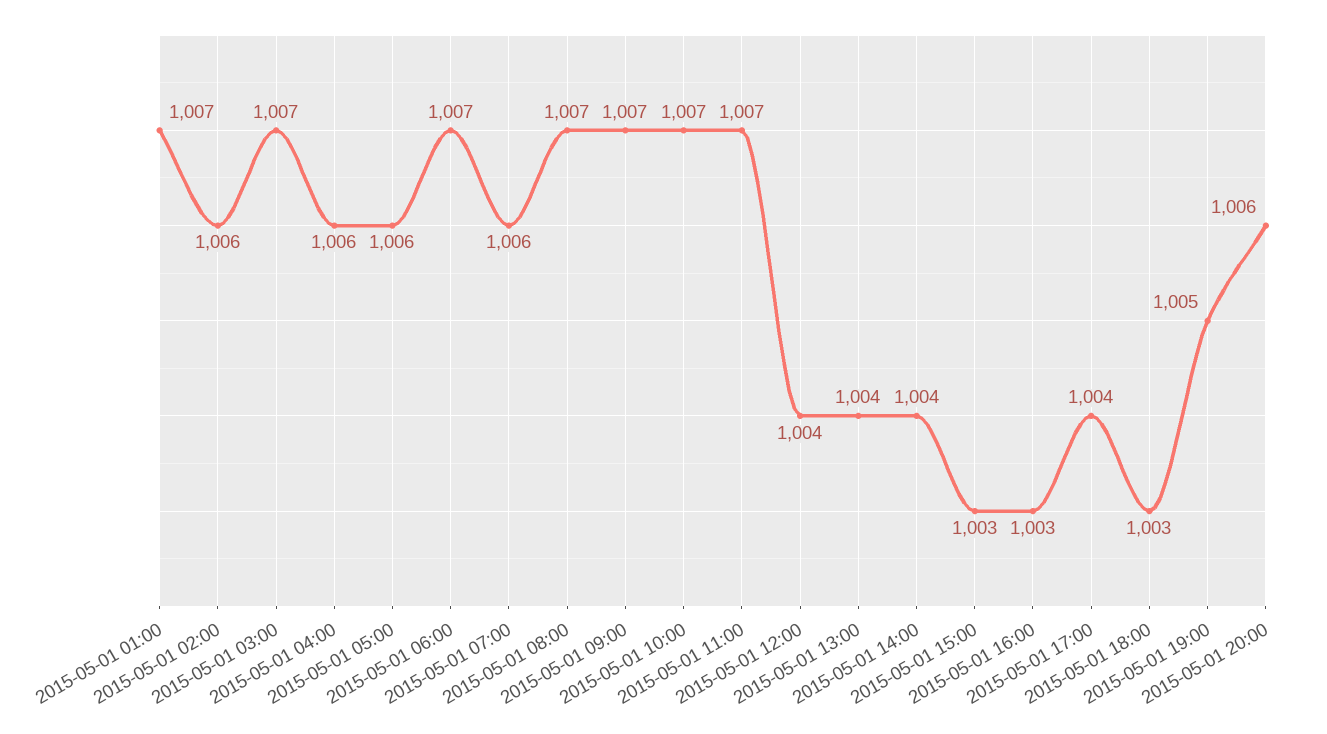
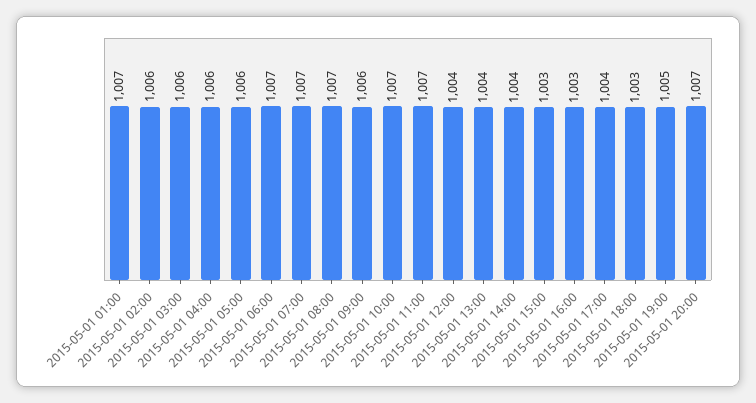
2015-05-01 03:00: 1007 -> 1006
2015-05-01 07:00: 1006 -> 1007
2015-05-01 09:00: 1007 -> 1006
2015-05-01 20:00: 1006 -> 1007

